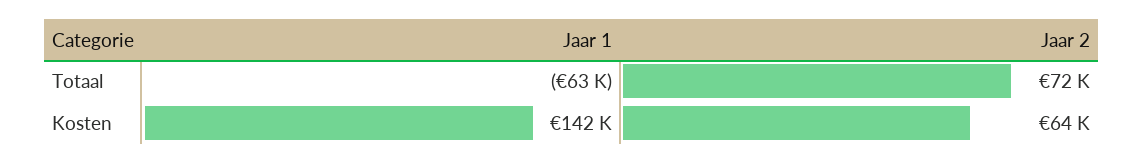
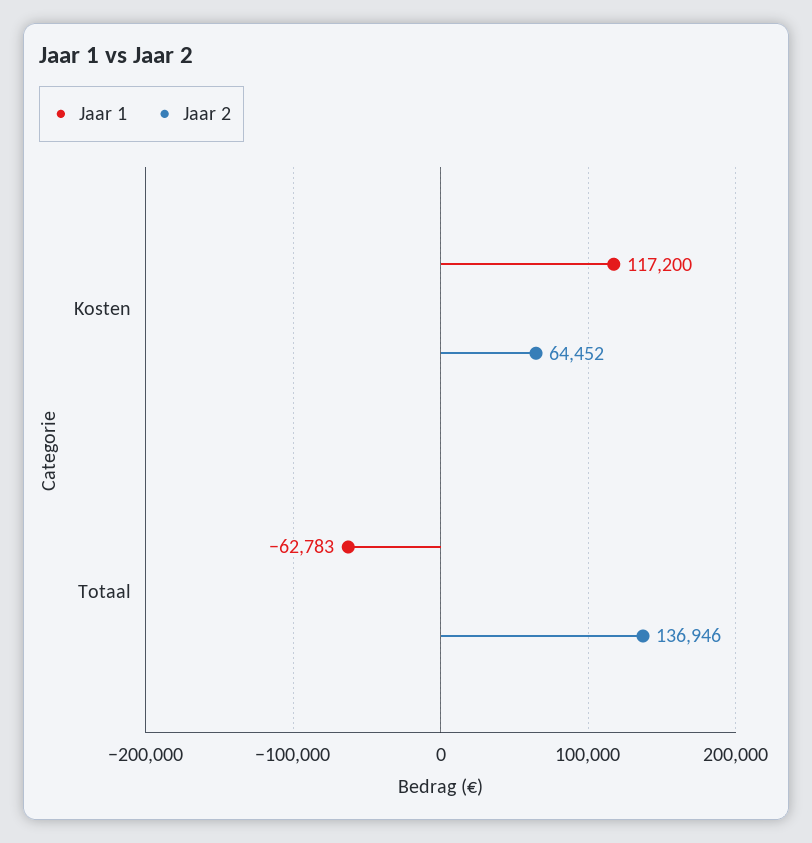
Jaar 2, Totaal: 72000 -> 136946
Jaar 1, Kosten: 142000 -> 117200

